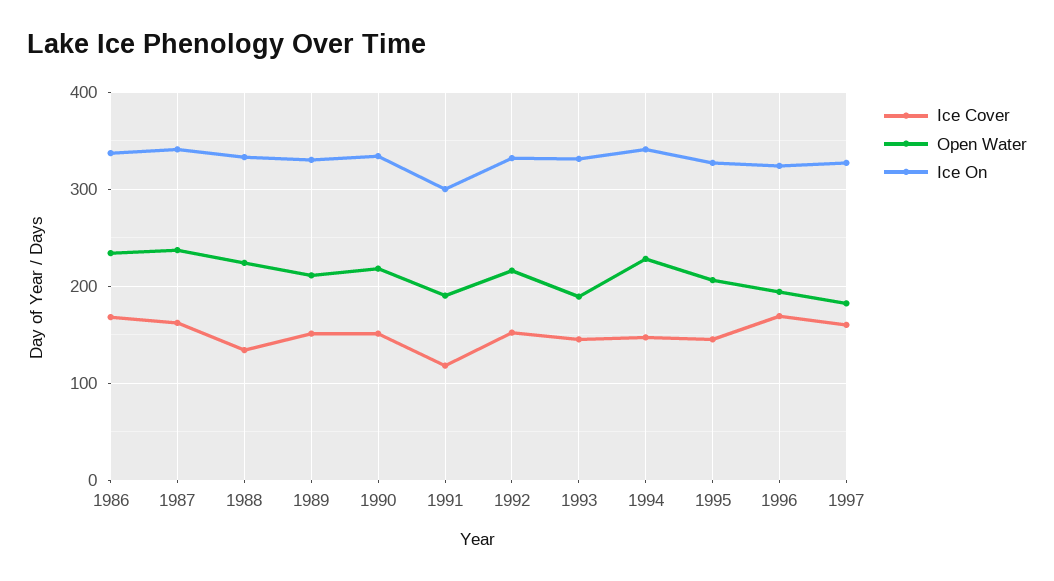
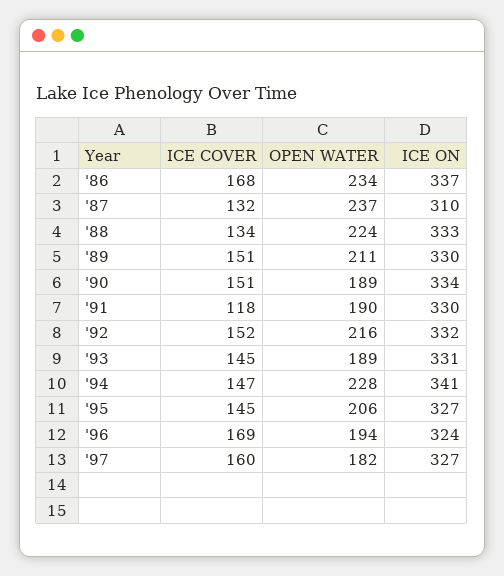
Ice Cover, 1987: 160 -> 132
Ice On, 1987: 340 -> 310
Open Water, 1990: 220 -> 189
Ice On, 1991: 300 -> 330

